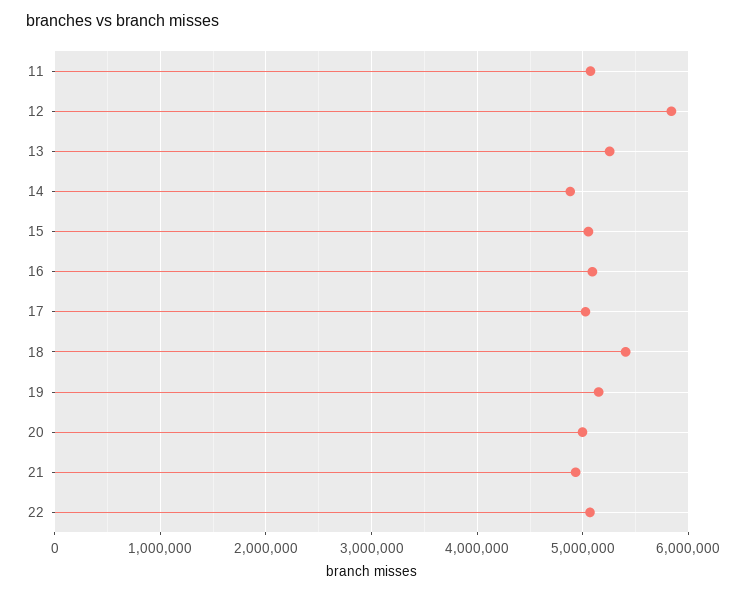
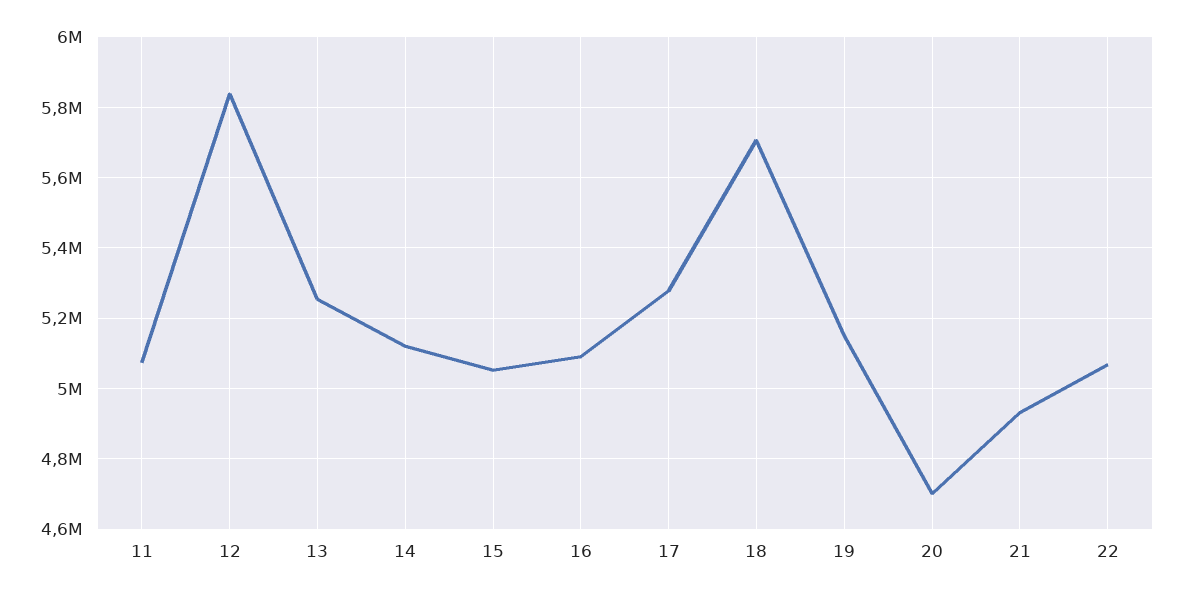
14: 4900000 -> 5120000
17: 5000000 -> 5280000
18: 5400000 -> 5700000
20: 5000000 -> 4700000

